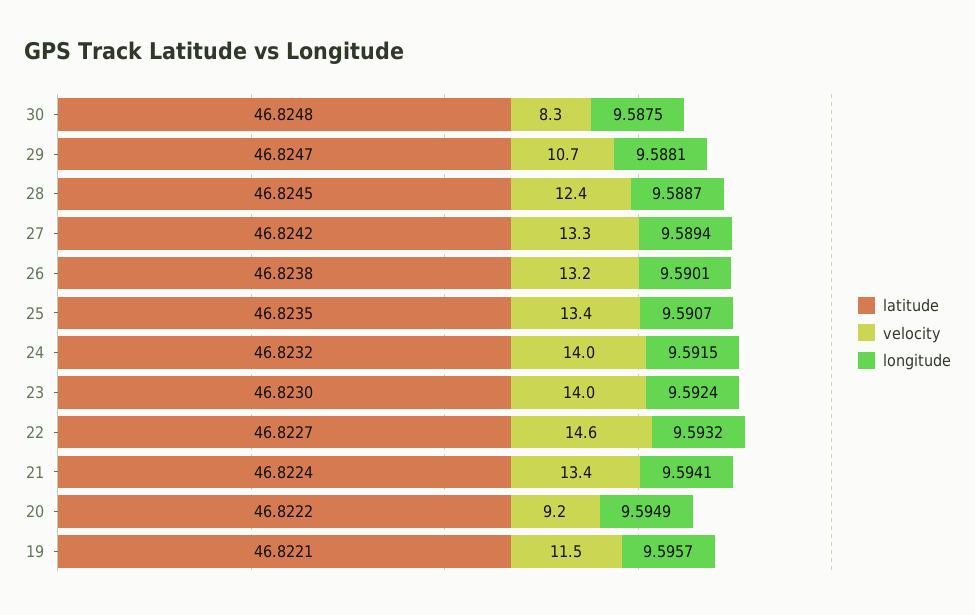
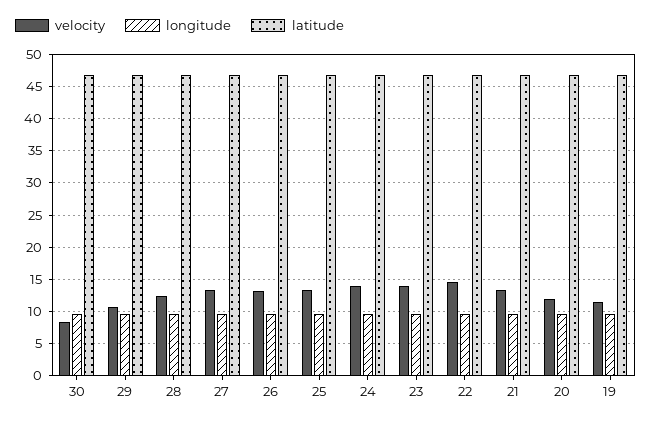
velocity, 20: 9.2 -> 12

